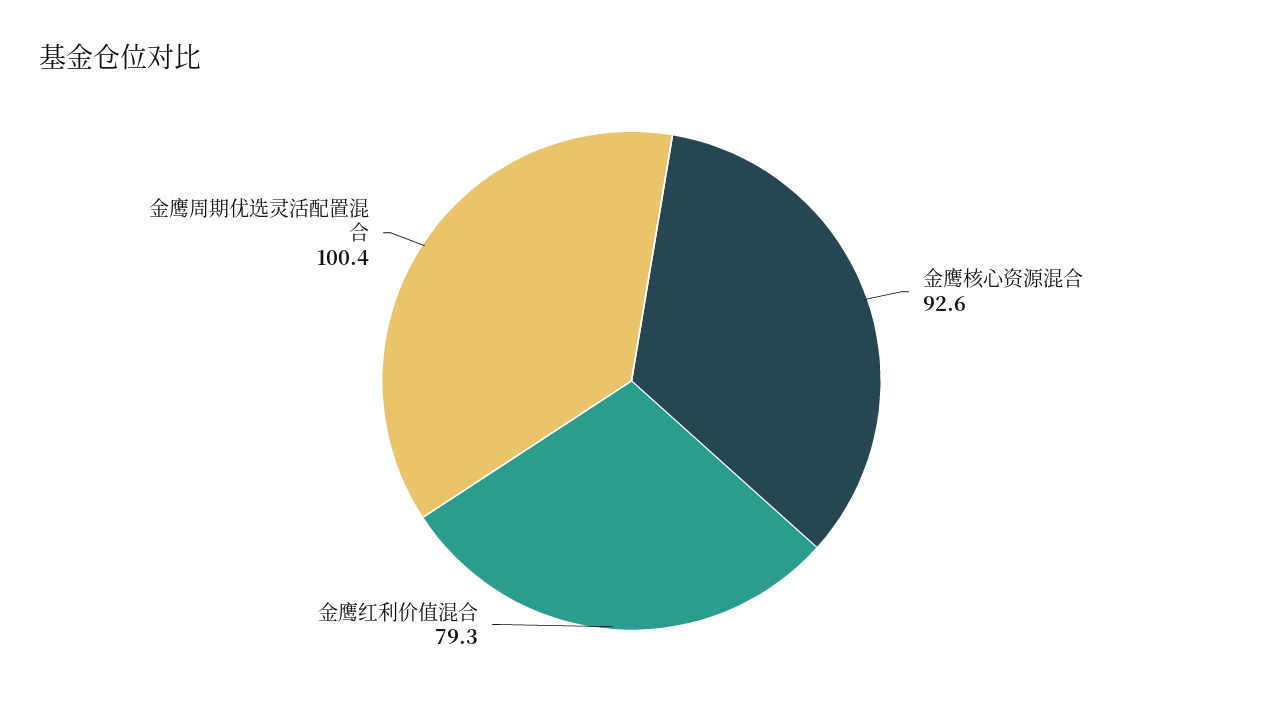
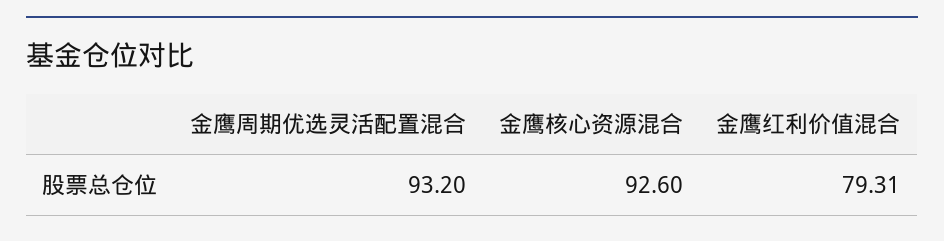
金鹰周期优选灵活配置混合: 100.4 -> 93.2

